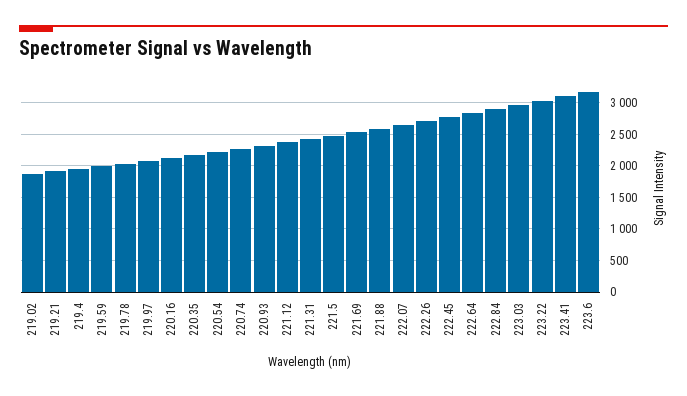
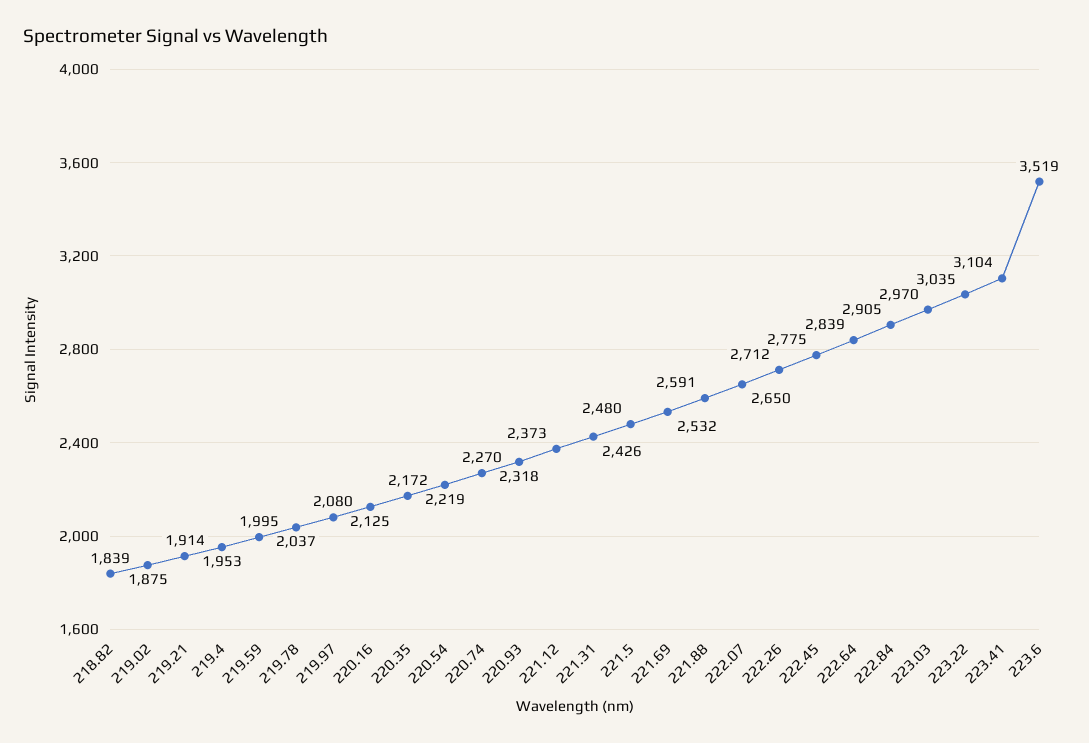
223.6: 3200 -> 3519
218.82: none -> 1839

